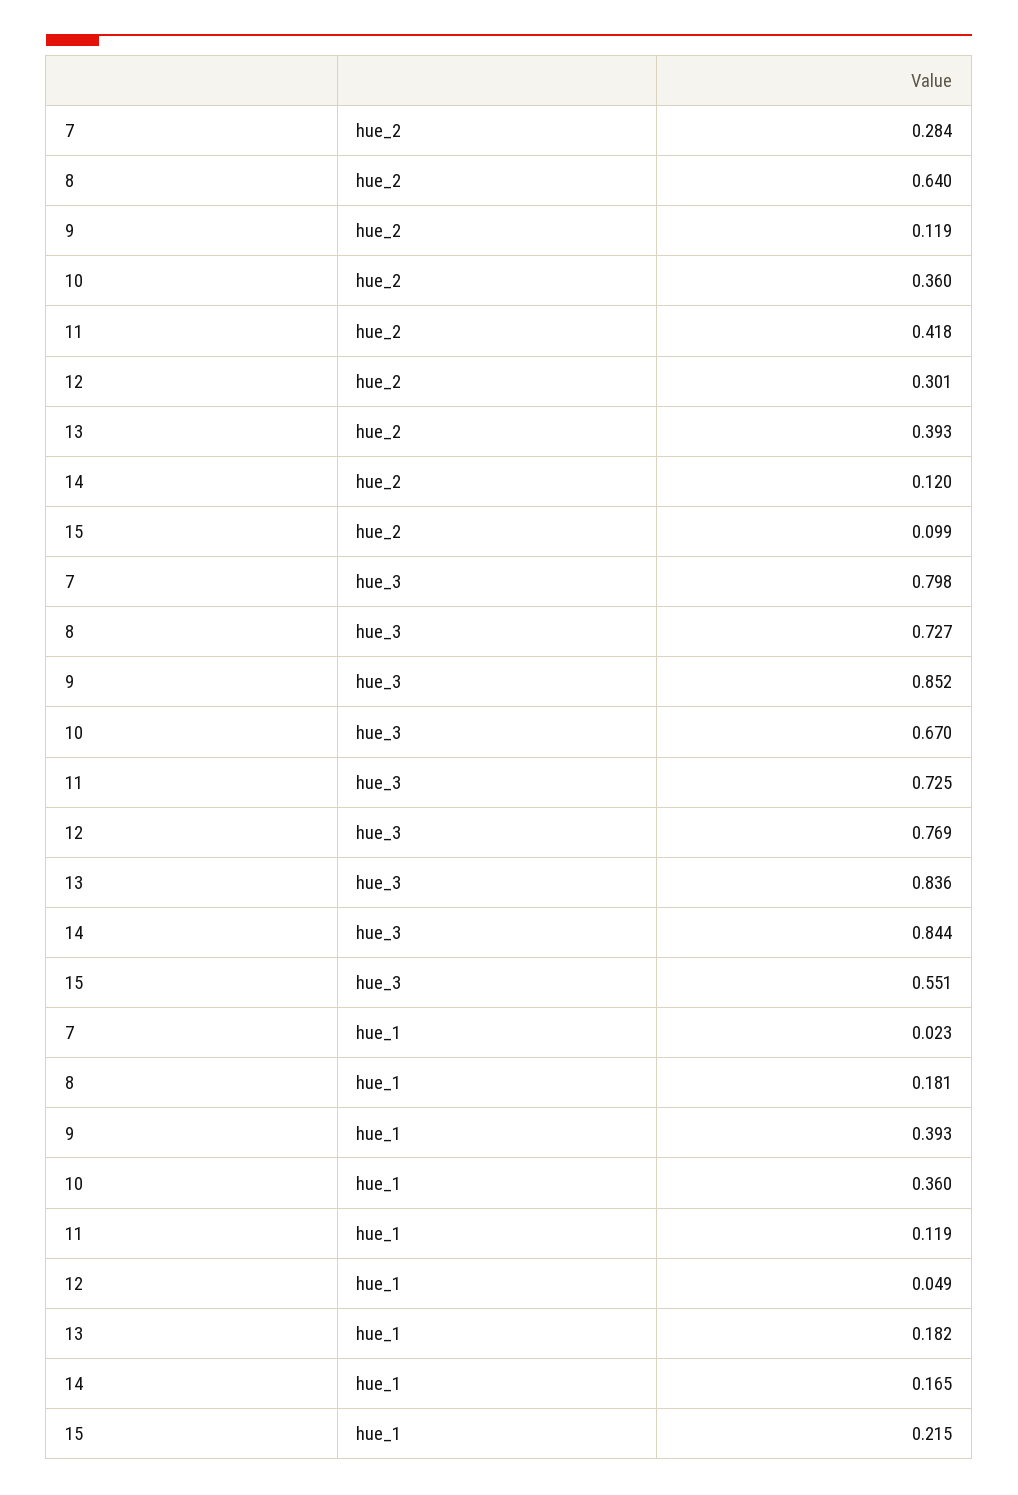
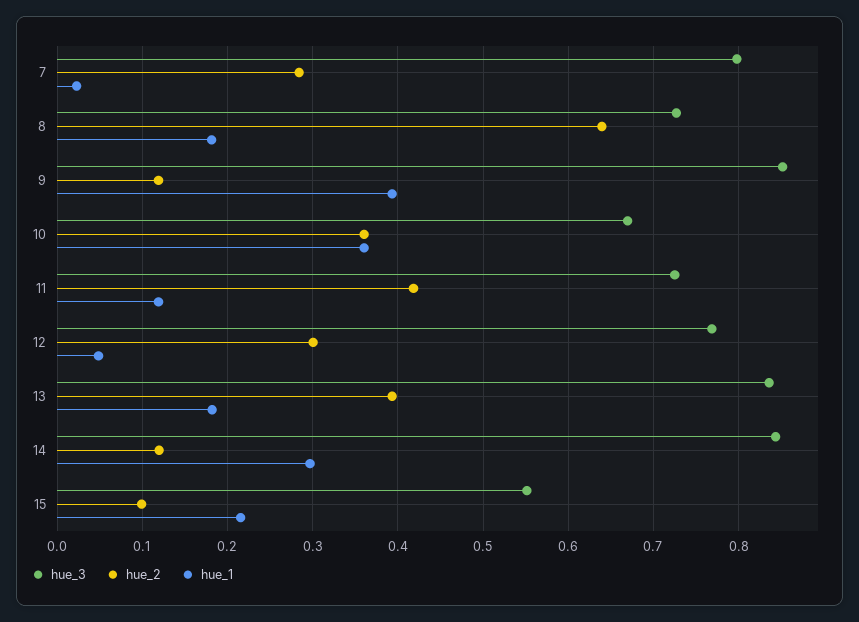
hue_1, 14: 0.165 -> 0.3

